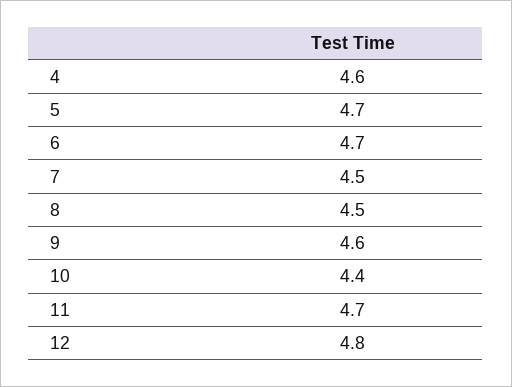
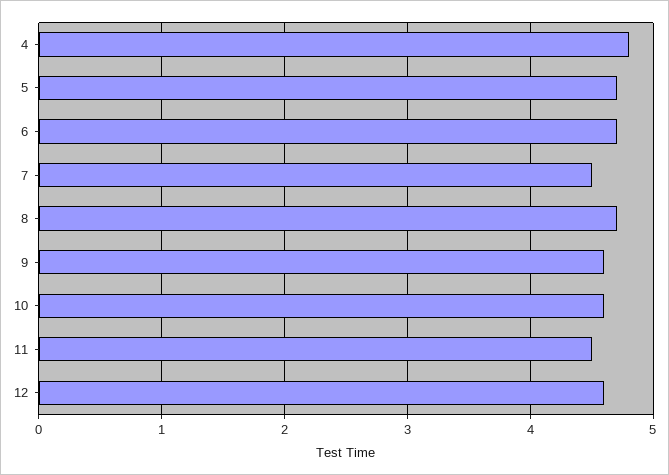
4: 4.6 -> 4.8
8: 4.5 -> 4.7
10: 4.4 -> 4.6
11: 4.7 -> 4.5
12: 4.8 -> 4.6

